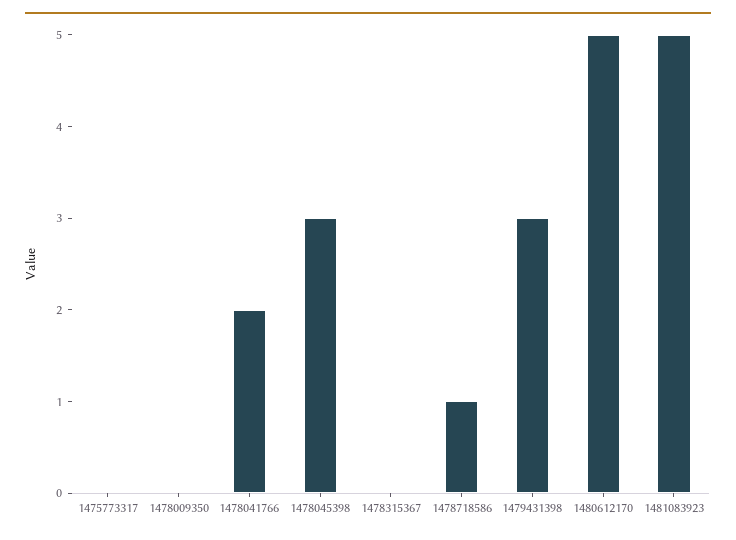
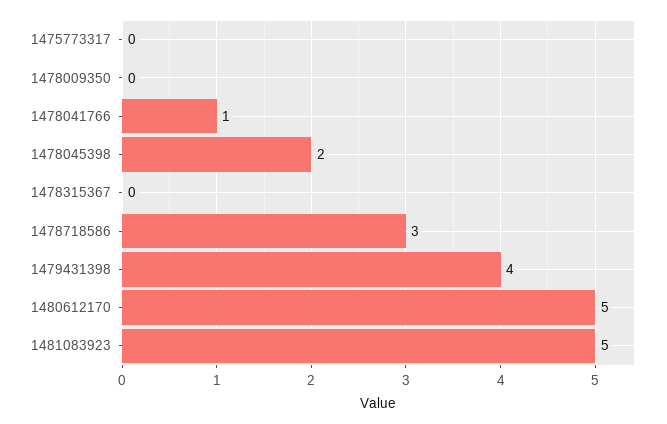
1478041766: 2 -> 1
1478045398: 3 -> 2
1478718586: 1 -> 3
1479431398: 3 -> 4

